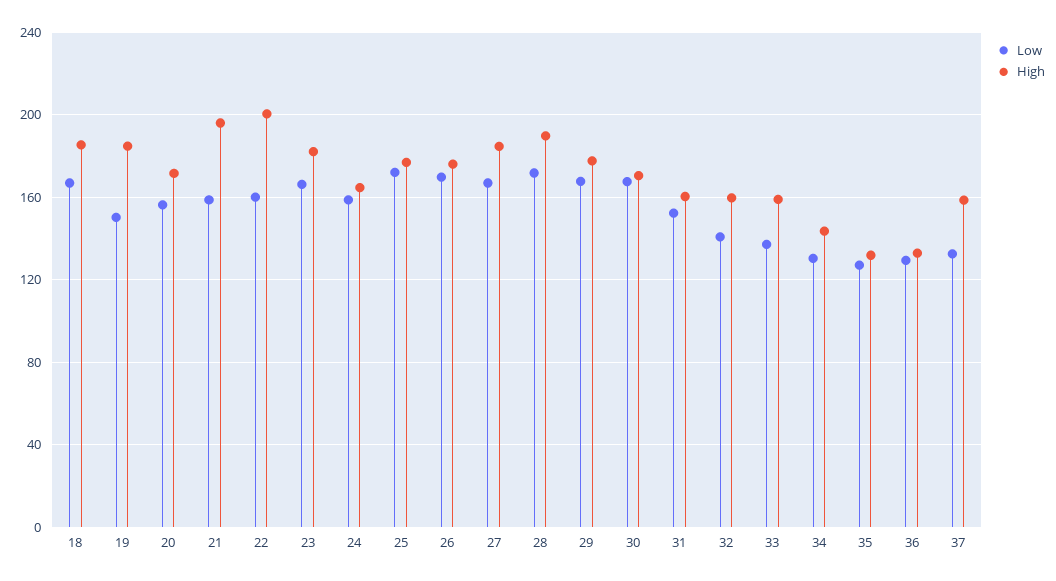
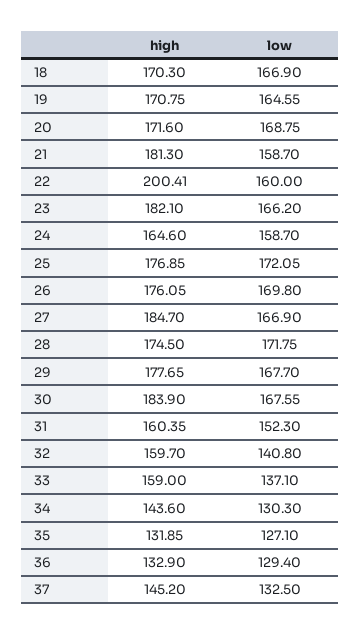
High, 18: 185 -> 170.3
Low, 19: 150 -> 164.55
High, 19: 185 -> 170.75
Low, 20: 155 -> 168.75
High, 21: 195 -> 181.3
High, 28: 190 -> 174.5
High, 30: 170 -> 183.9
High, 37: 160 -> 145.2

